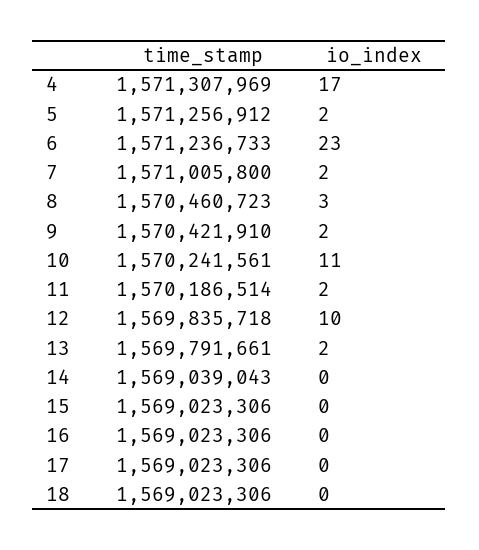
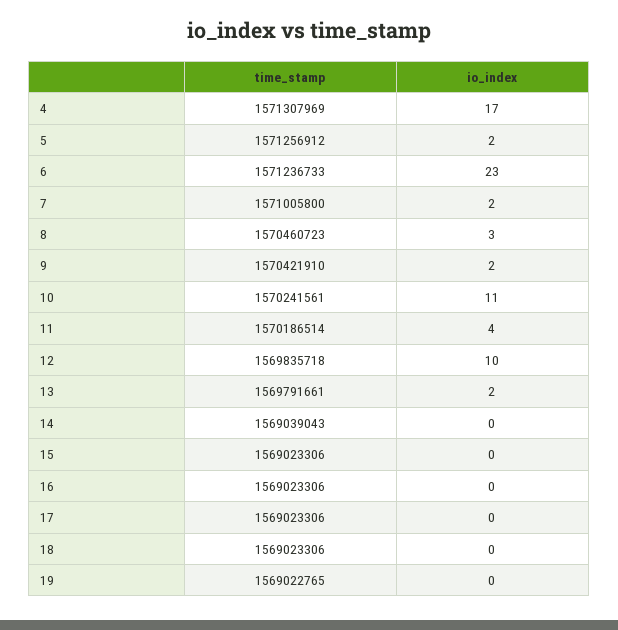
io_index, 11: 2 -> 4
time_stamp, 19: none -> 1569022765
io_index, 19: none -> 0

